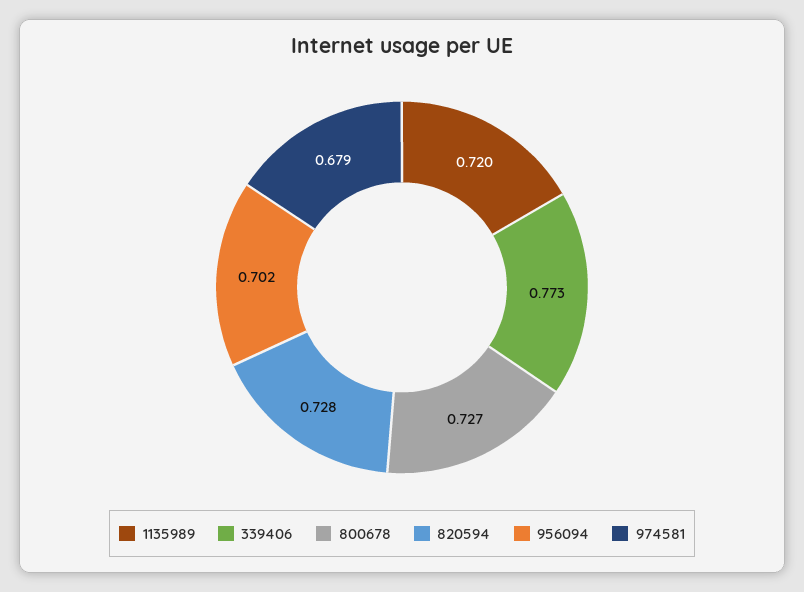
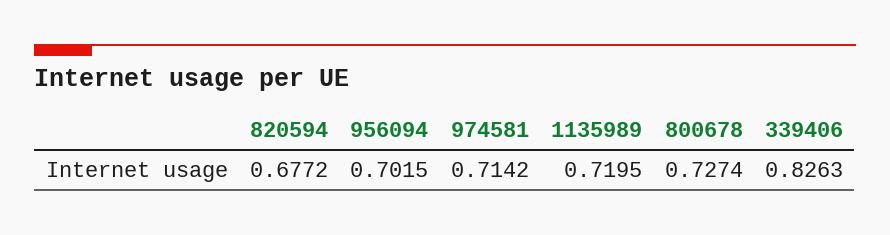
339406: 0.773 -> 0.8263
820594: 0.728 -> 0.6772
974581: 0.679 -> 0.7142

